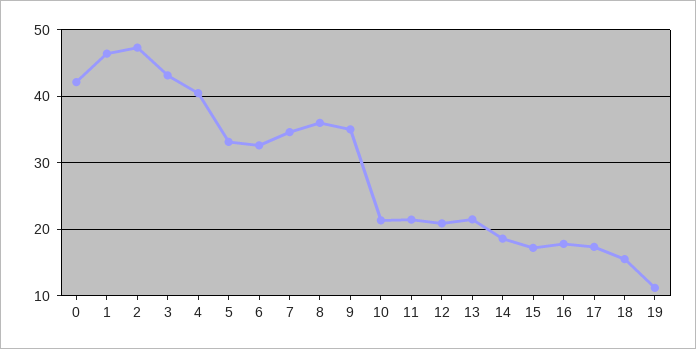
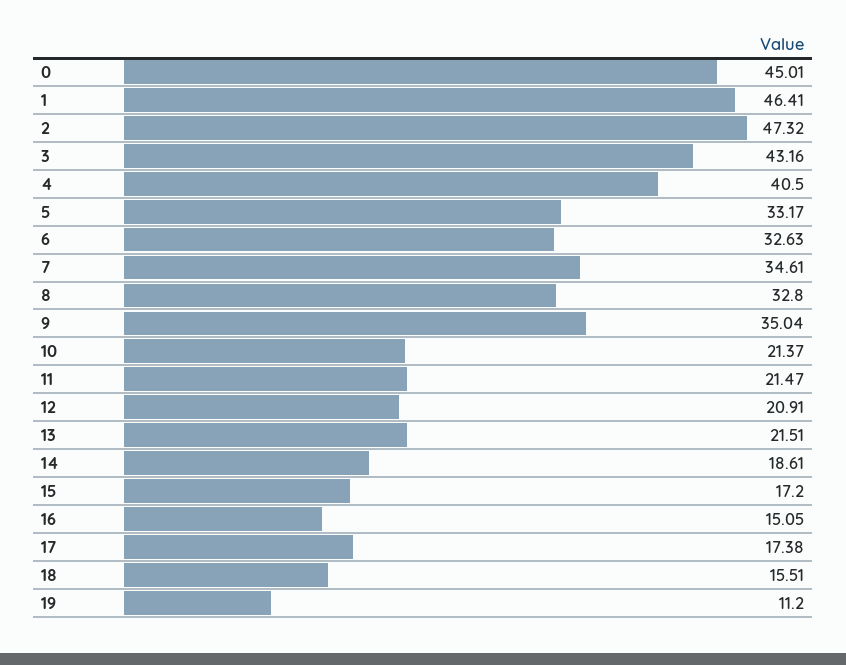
0: 42 -> 45.01
8: 36 -> 32.8
16: 18 -> 15.05

